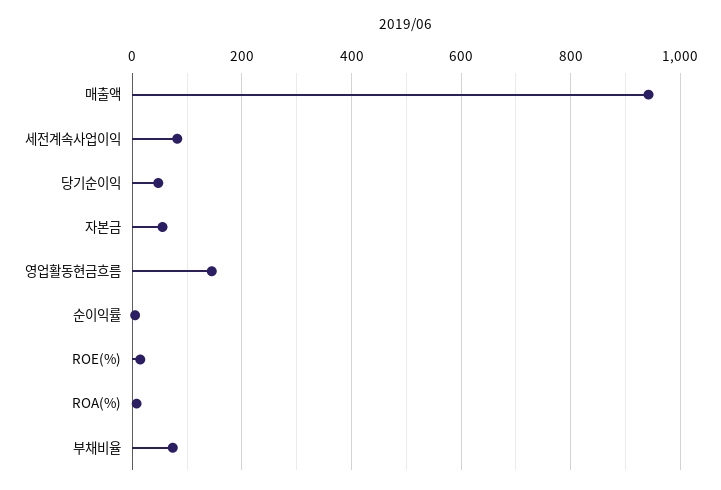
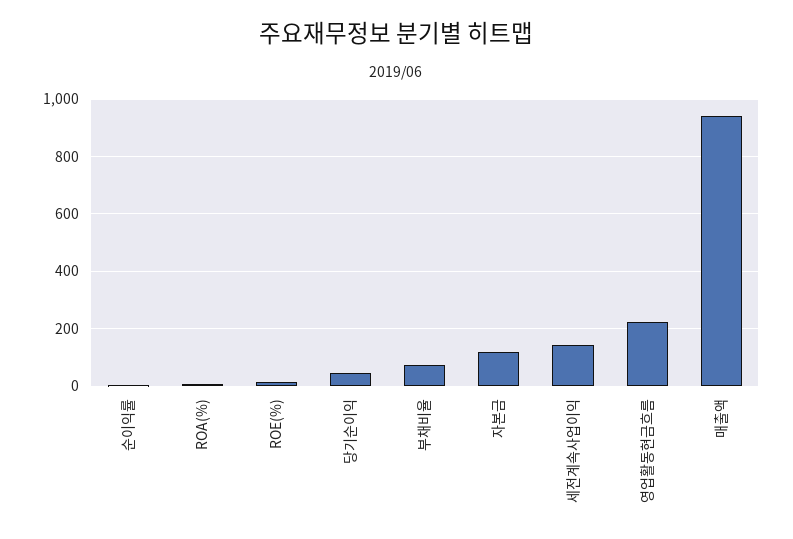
세전계속사업이익: 80 -> 150
자본금: 60 -> 125
영업활동현금흐름: 140 -> 225

